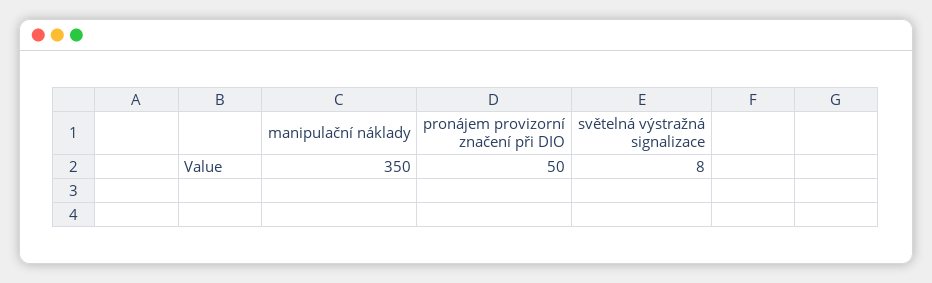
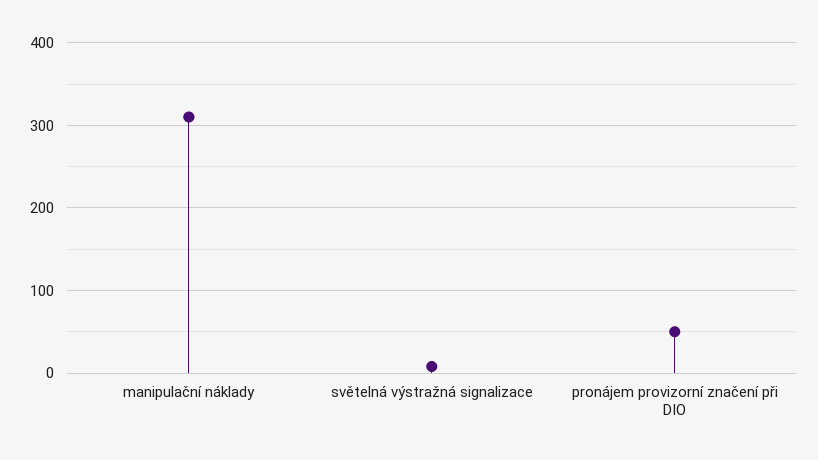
manipulační náklady: 350 -> 310

